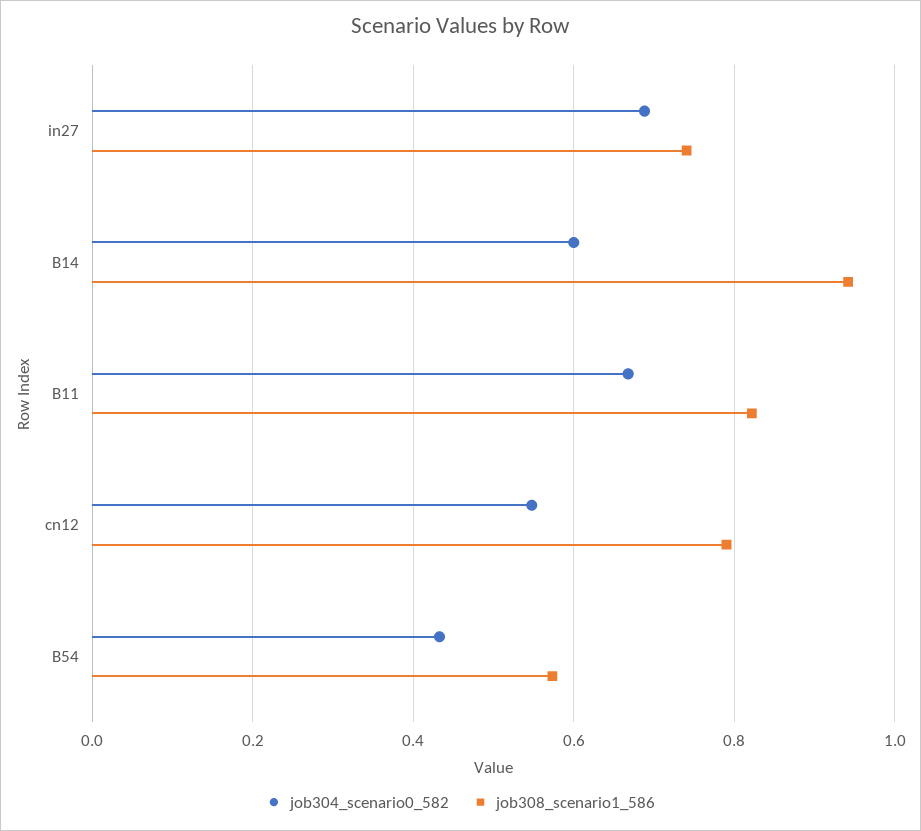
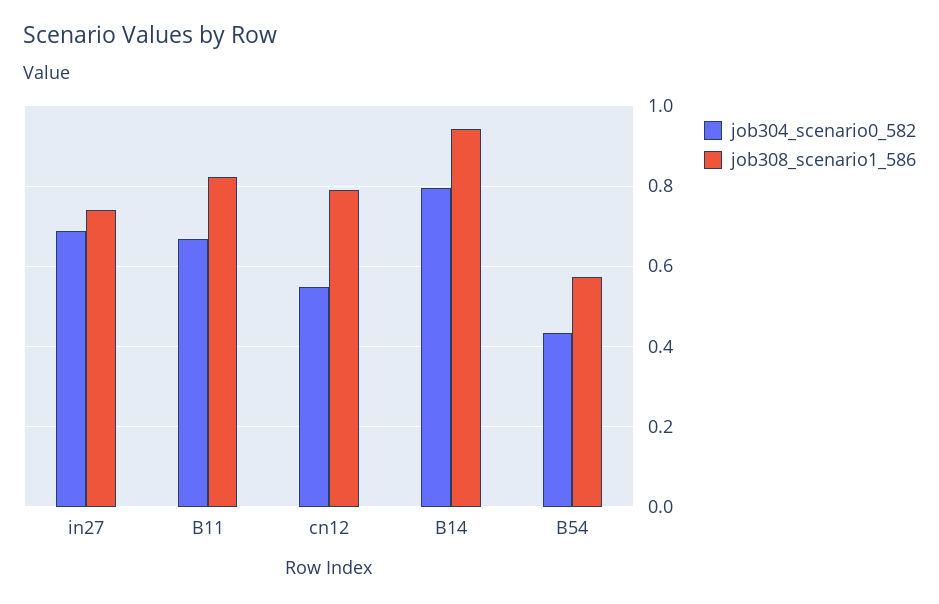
job304_scenario0_582, B14: 0.6 -> 0.8

